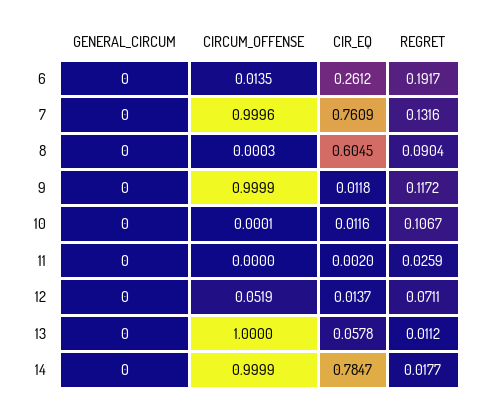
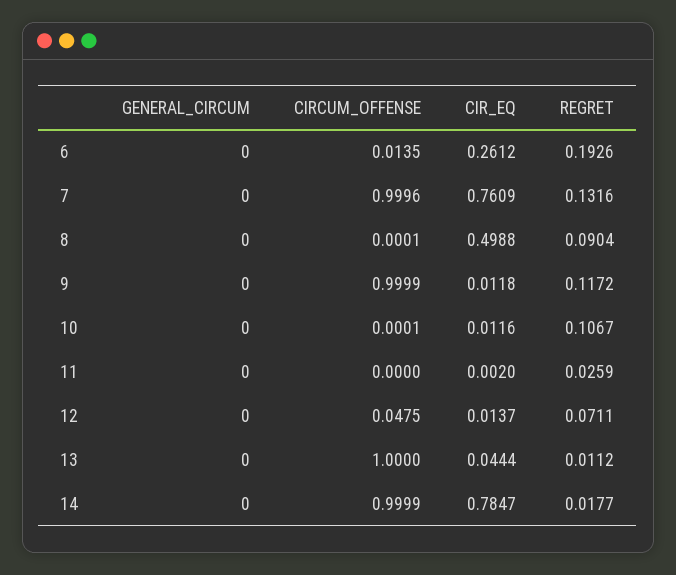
REGRET, 6: 0.1917 -> 0.1926
CIRCUM_OFFENSE, 8: 0.0003 -> 0.0001
CIR_EQ, 8: 0.6045 -> 0.4988
CIRCUM_OFFENSE, 12: 0.0519 -> 0.0475
CIR_EQ, 13: 0.0578 -> 0.0444

